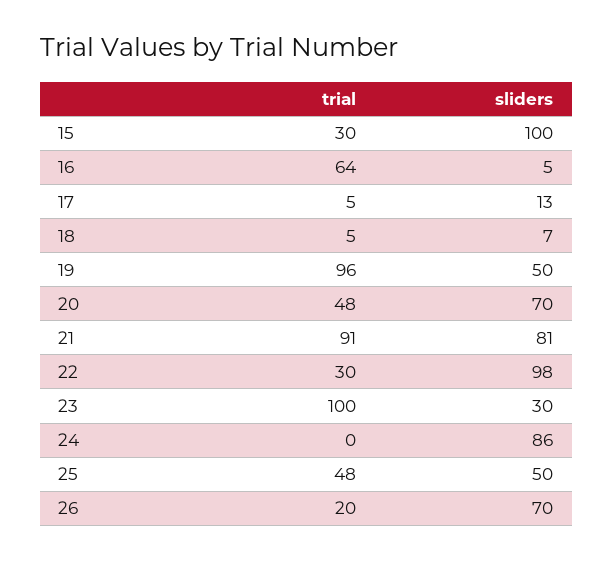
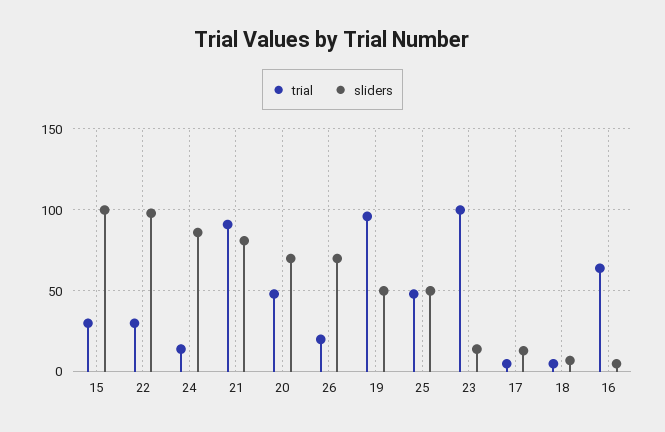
sliders, 23: 30 -> 15
trial, 24: 0 -> 15

